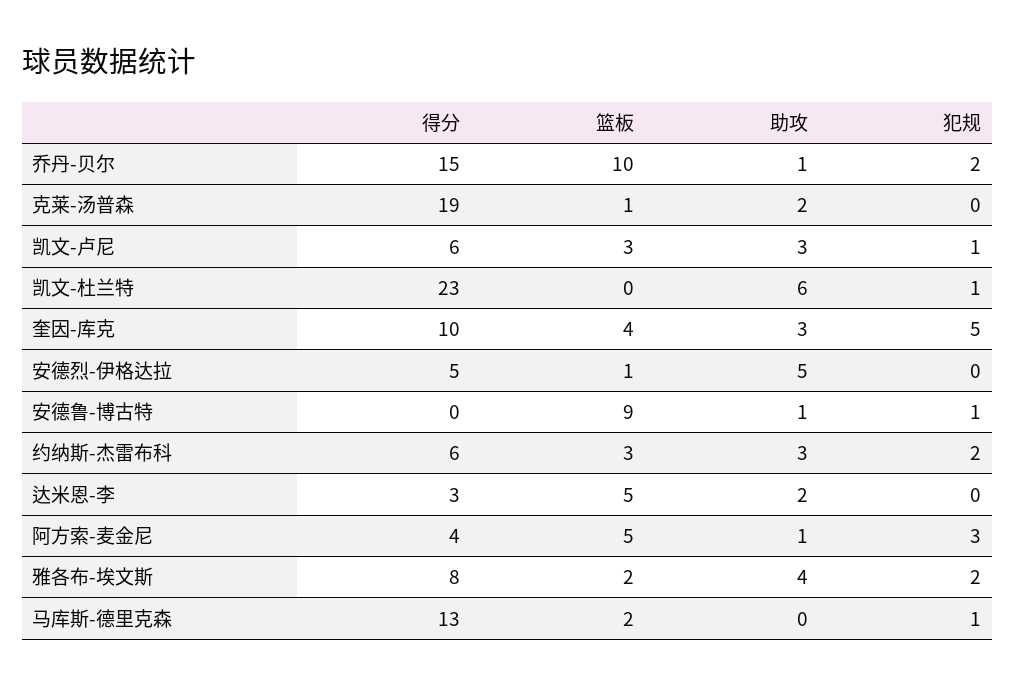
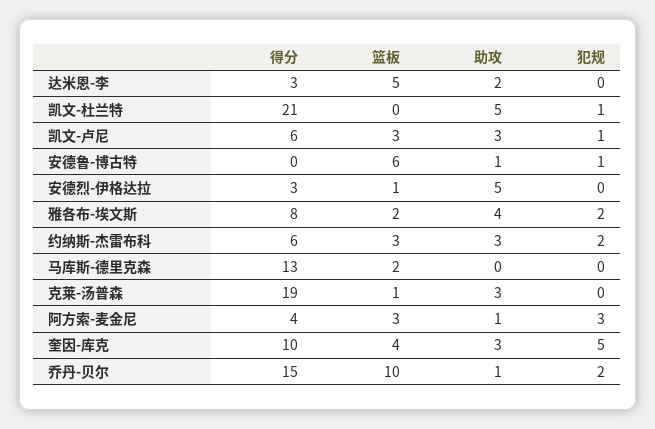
助攻, 克莱-汤普森: 2 -> 3
得分, 凯文-杜兰特: 23 -> 21
助攻, 凯文-杜兰特: 6 -> 5
得分, 安德烈-伊格达拉: 5 -> 3
篮板, 安德鲁-博古特: 9 -> 6
篮板, 阿方索-麦金尼: 5 -> 3
犯规, 马库斯-德里克森: 1 -> 0

